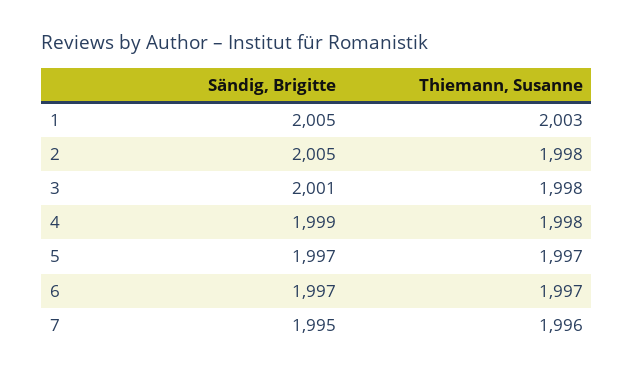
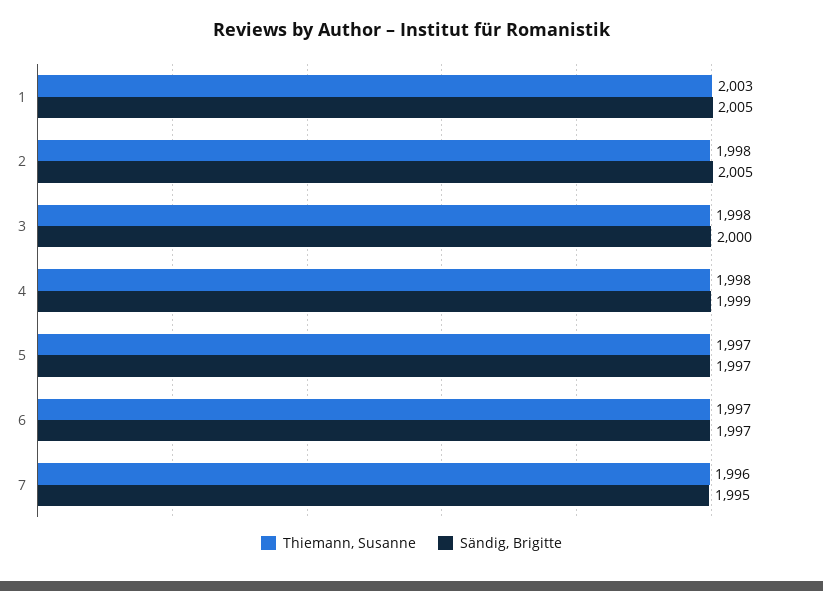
Sändig, Brigitte, 3: 2001 -> 2000

